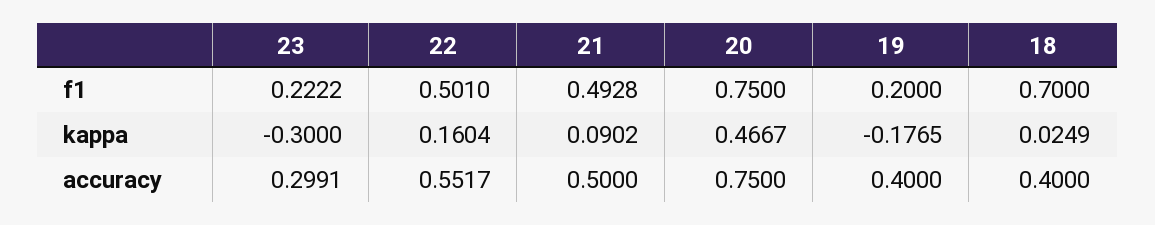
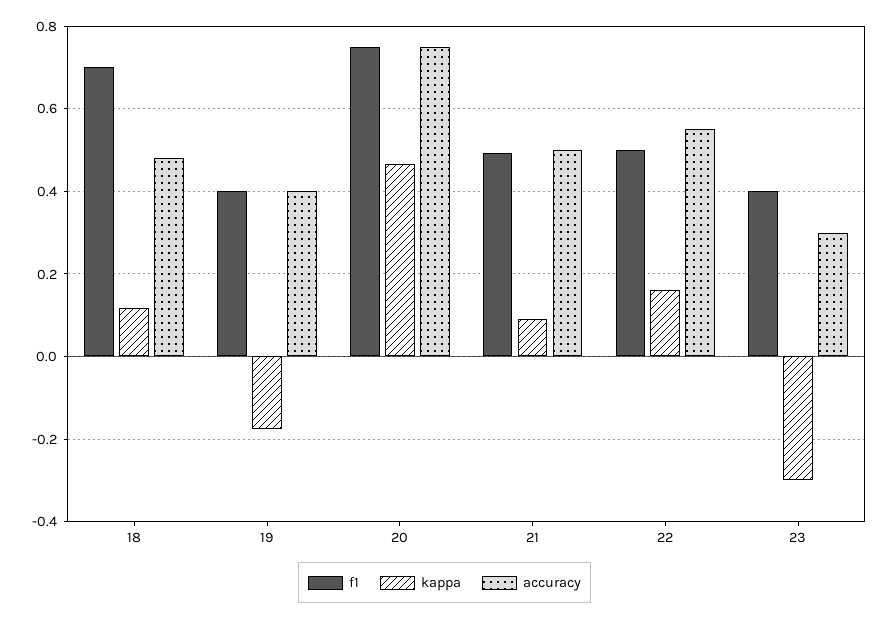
f1, 23: 0.2222 -> 0.4
f1, 19: 0.2 -> 0.4
kappa, 18: 0.0249 -> 0.12
accuracy, 18: 0.4 -> 0.48

